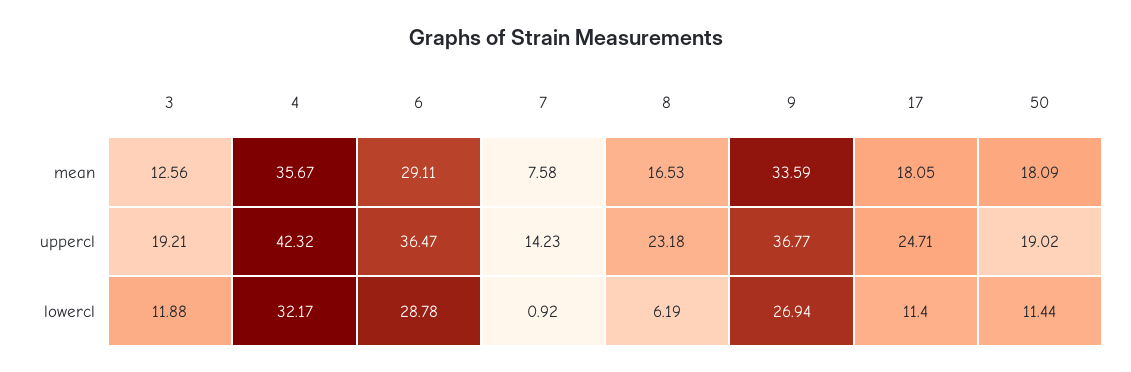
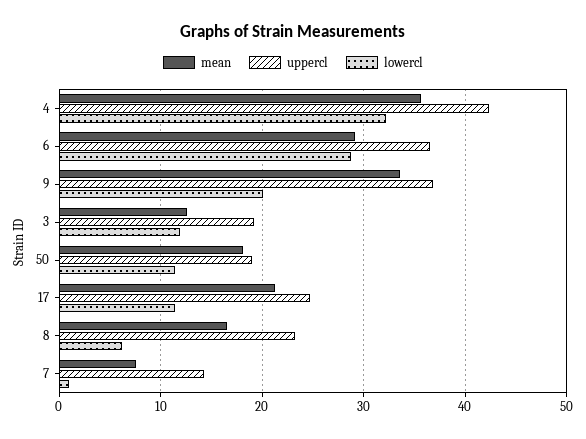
mean, 17: 18.05 -> 21
lowercl, 9: 26.94 -> 20

